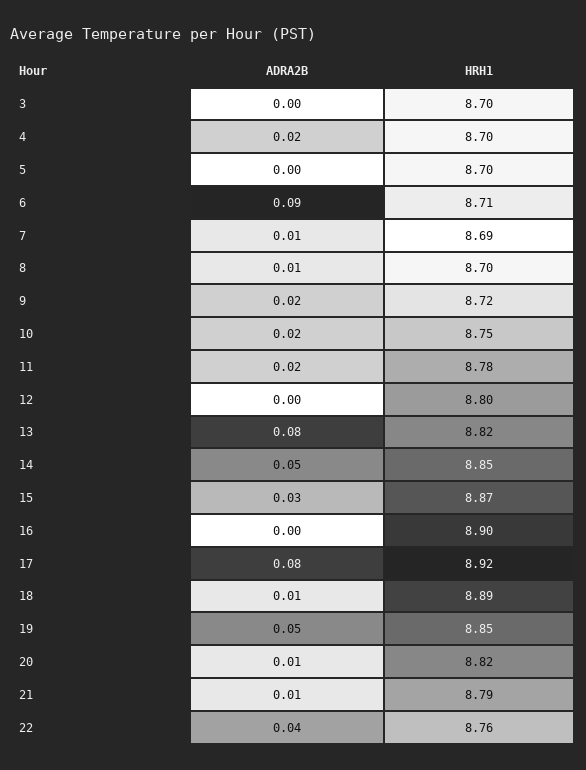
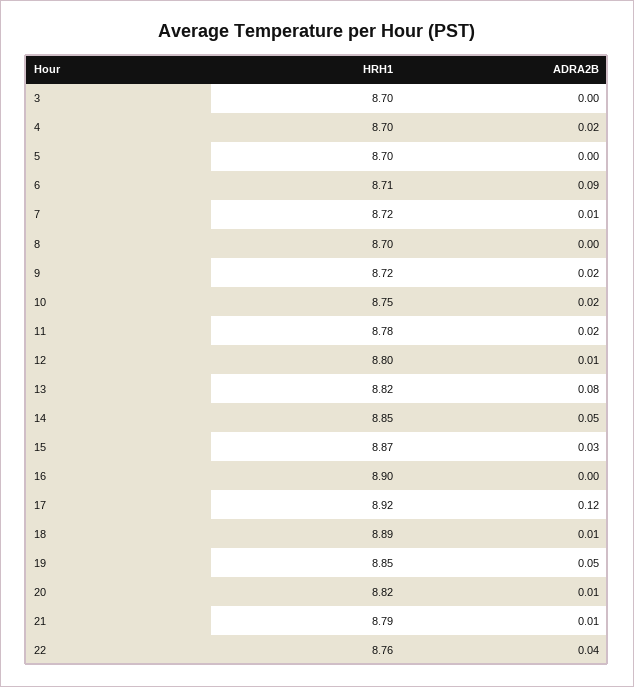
HRH1, 7: 8.69 -> 8.72
ADRA2B, 8: 0.01 -> 0
ADRA2B, 12: 0 -> 0.01
ADRA2B, 17: 0.08 -> 0.12

